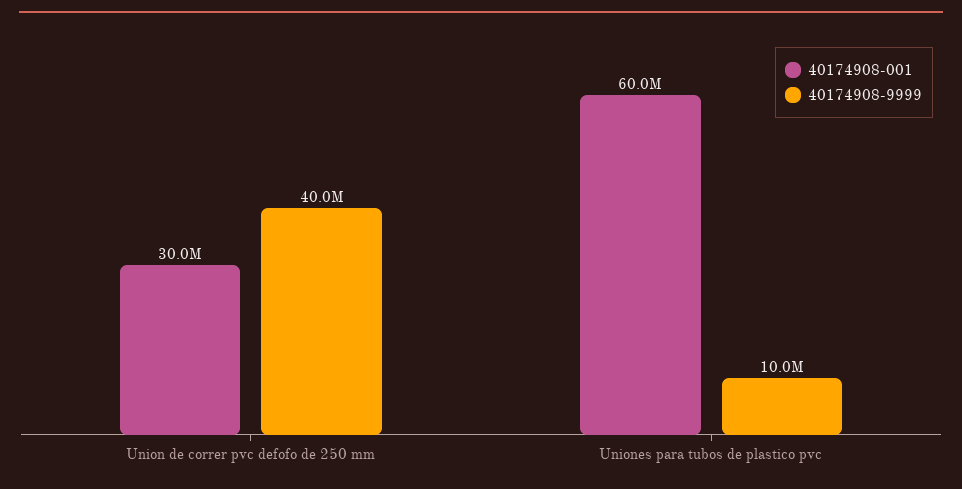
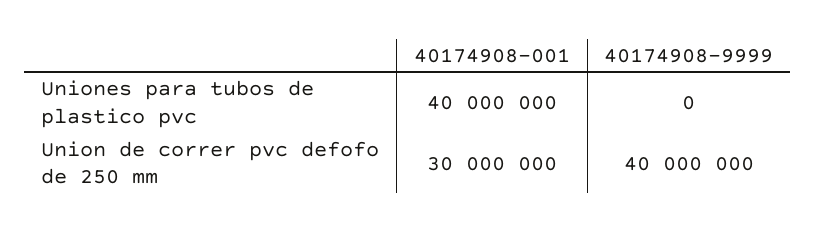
40174908-001, Uniones para tubos de plastico pvc: 60000000 -> 40000000
40174908-9999, Uniones para tubos de plastico pvc: 10000000 -> 0

